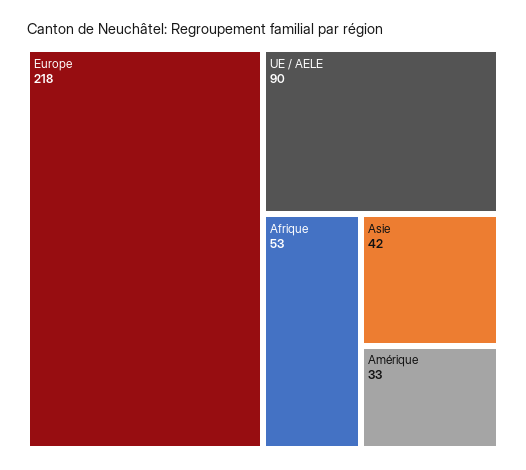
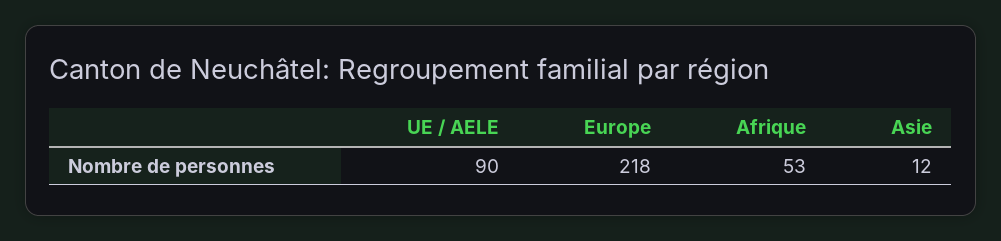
Asie: 42 -> 12
Amérique: 33 -> none

